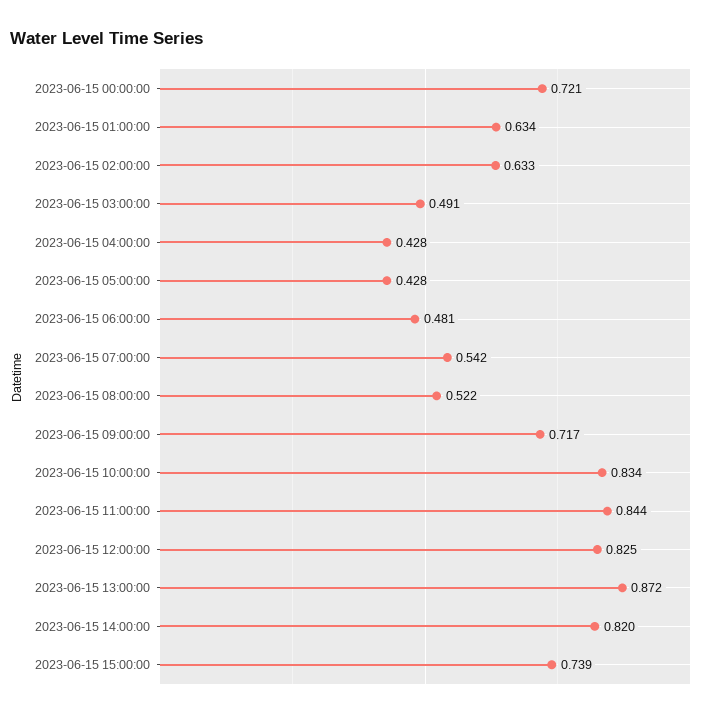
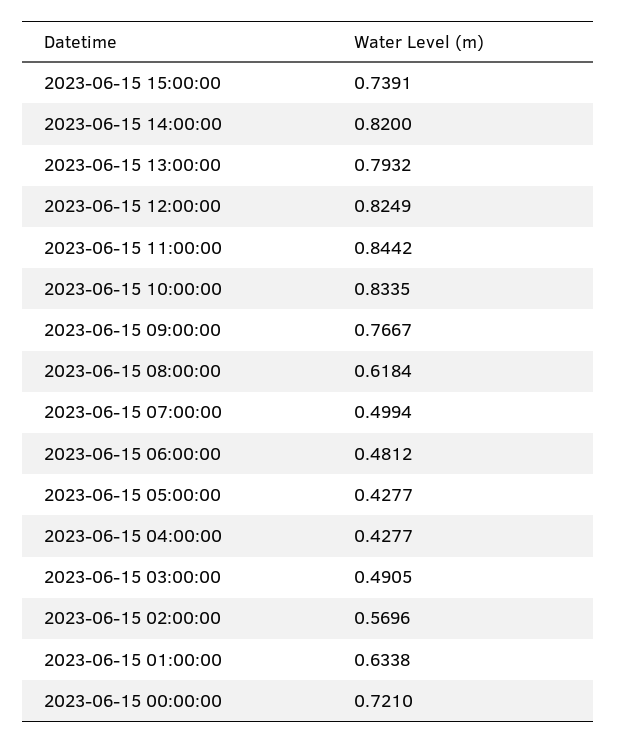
2023-06-15 02:00:00: 0.633 -> 0.5696
2023-06-15 07:00:00: 0.542 -> 0.4994
2023-06-15 08:00:00: 0.522 -> 0.6184
2023-06-15 09:00:00: 0.717 -> 0.7667
2023-06-15 13:00:00: 0.872 -> 0.7932

